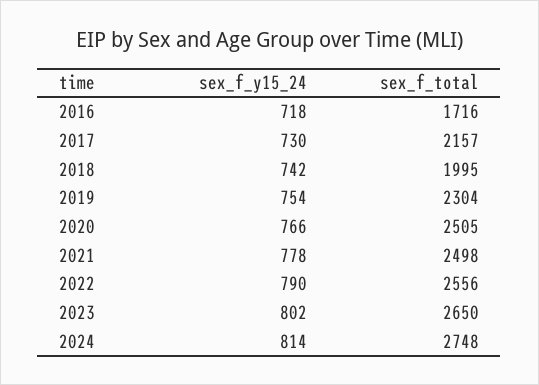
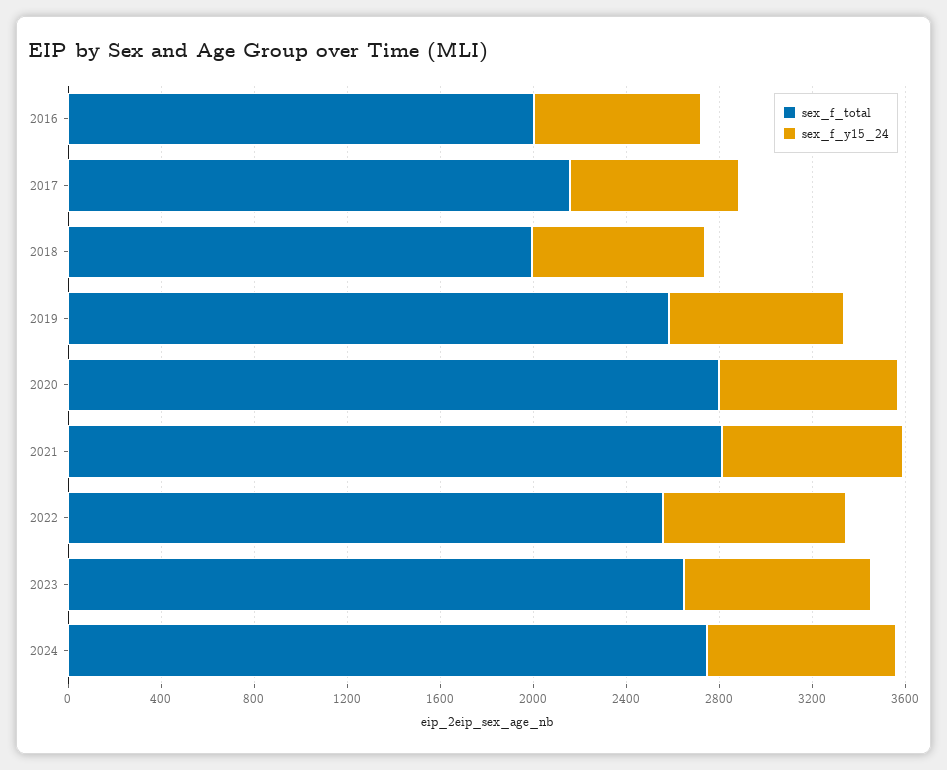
sex_f_total, 2016: 1716 -> 2000
sex_f_total, 2019: 2304 -> 2600
sex_f_total, 2020: 2505 -> 2800
sex_f_total, 2021: 2498 -> 2800

